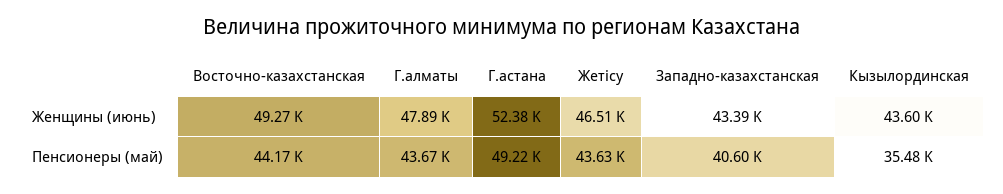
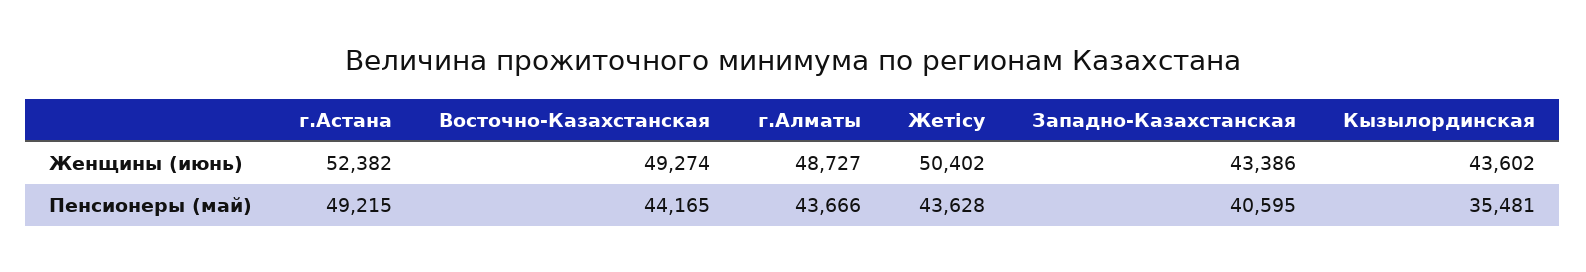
Г.алматы, Женщины (июнь): 47890 -> 48727
Жетісу, Женщины (июнь): 46510 -> 50402

